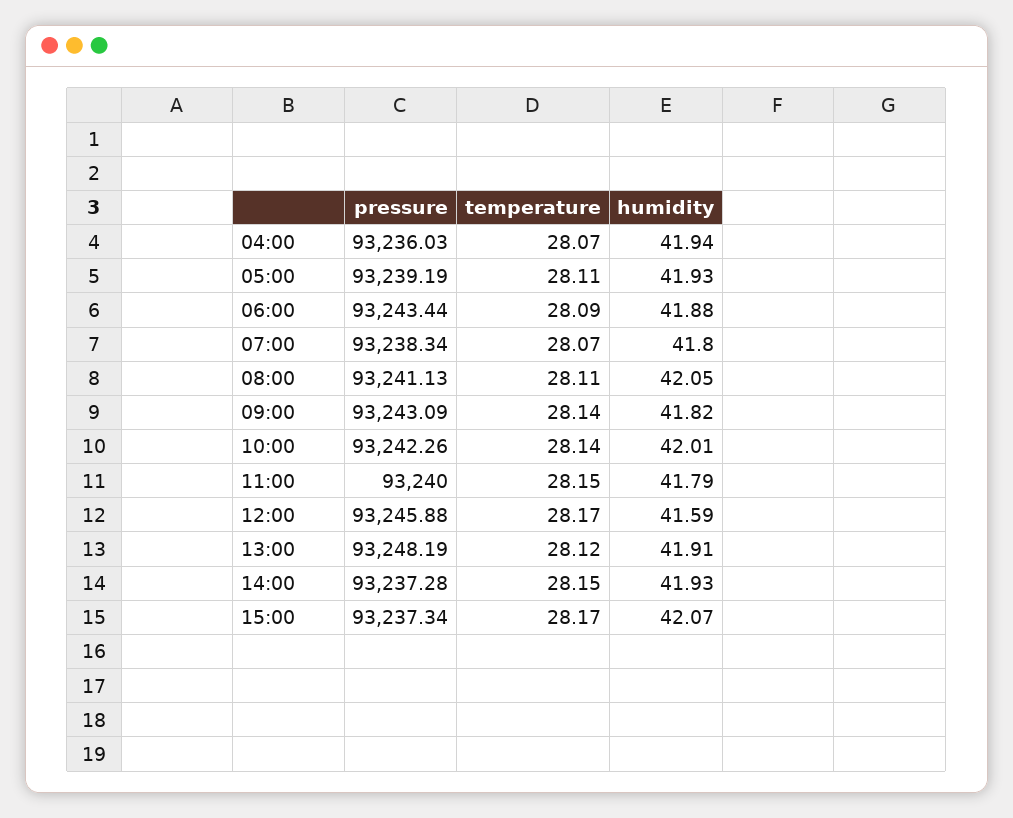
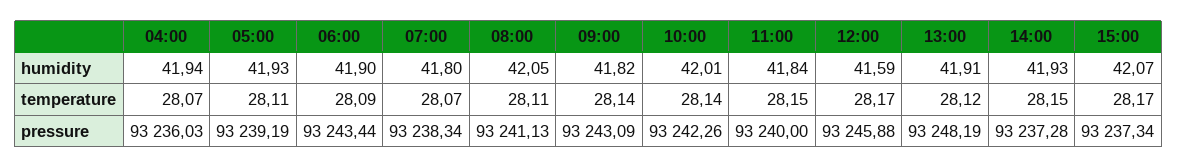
humidity, 06:00: 41.88 -> 41.9
humidity, 11:00: 41.79 -> 41.84

